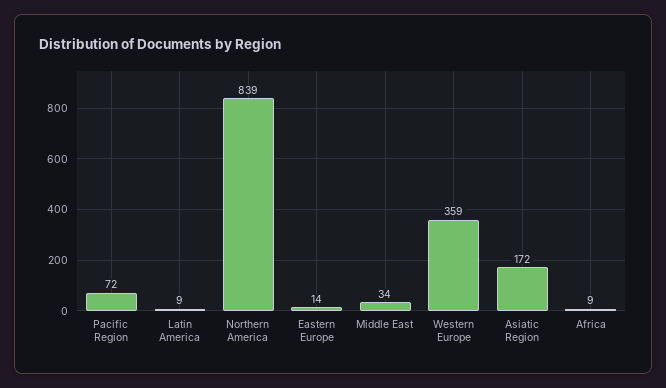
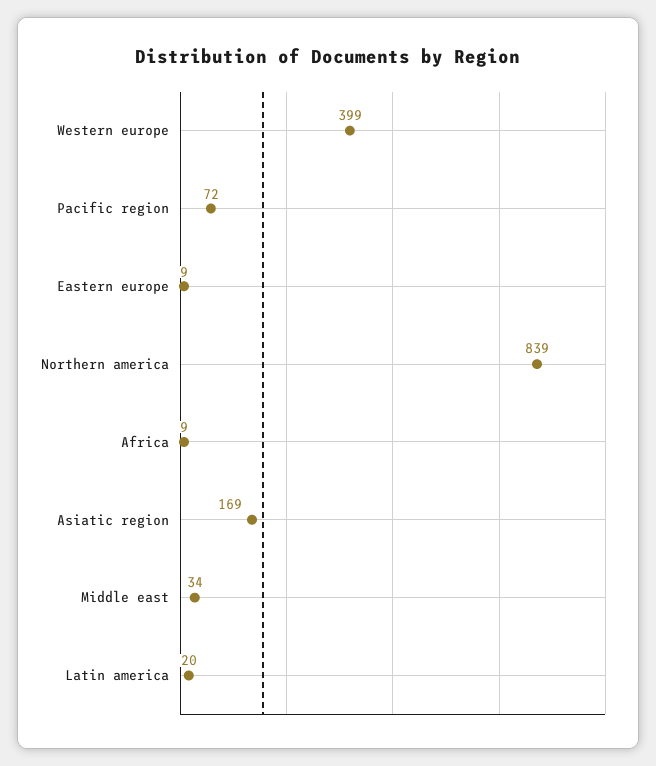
Latin America: 9 -> 20
Eastern Europe: 14 -> 9
Western Europe: 359 -> 399
Asiatic Region: 172 -> 169

